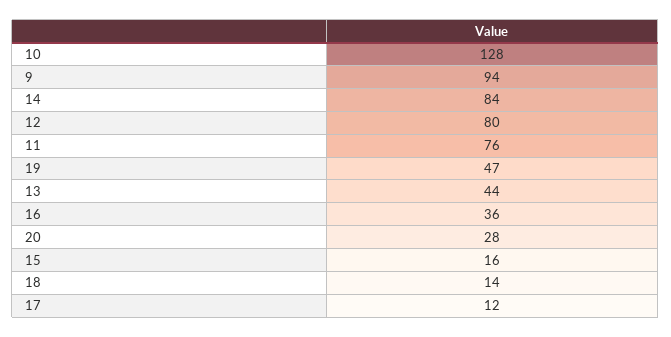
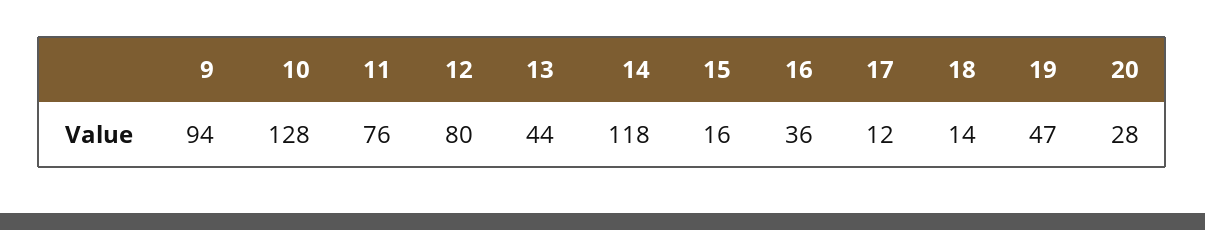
14: 84 -> 118

